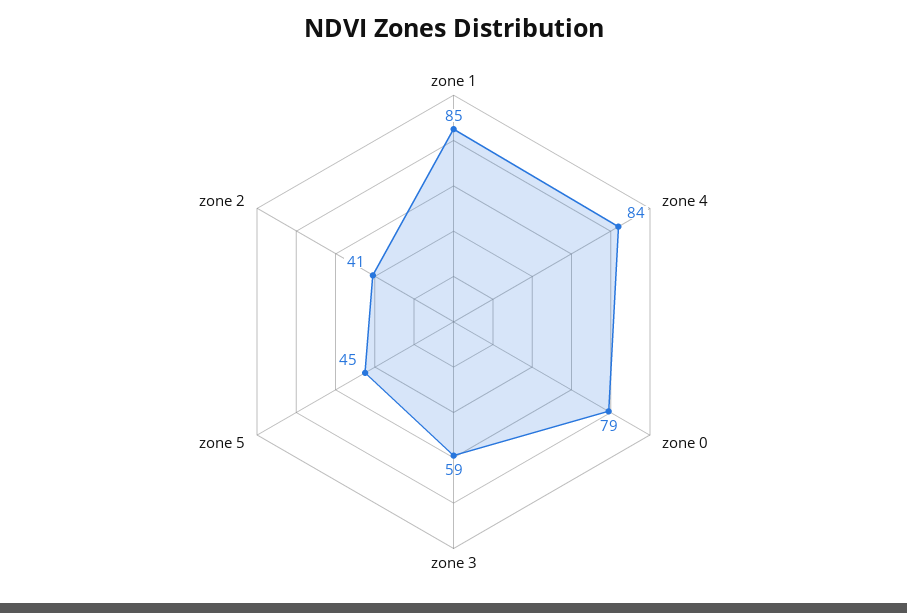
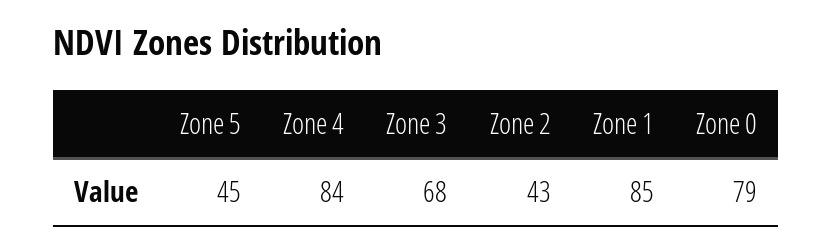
zone 3: 59 -> 68
zone 2: 41 -> 43

